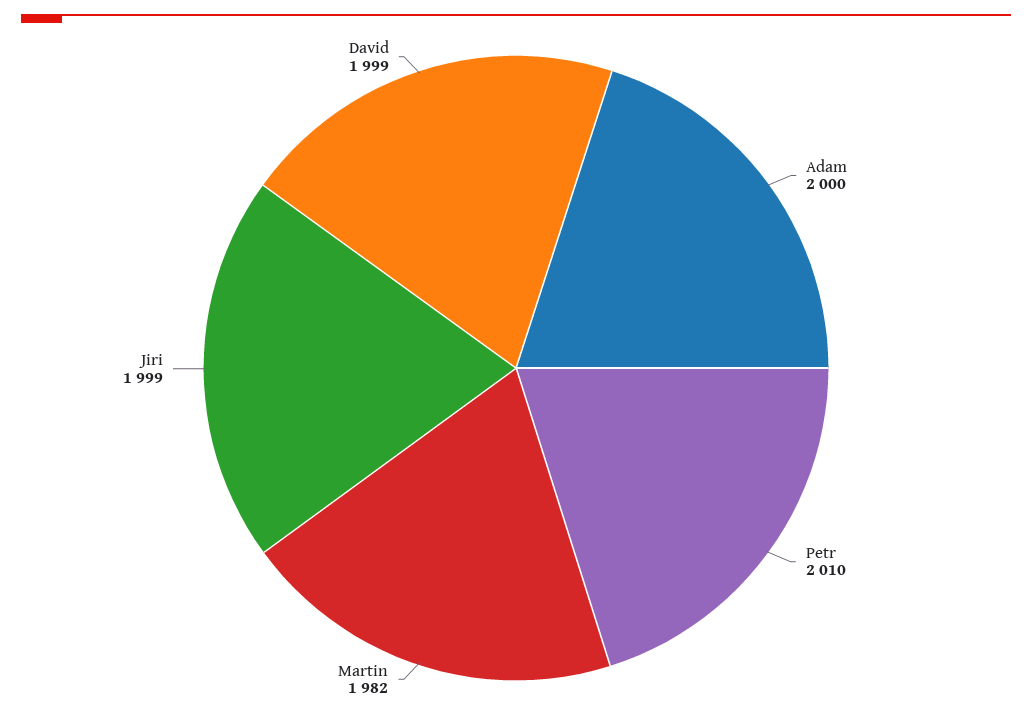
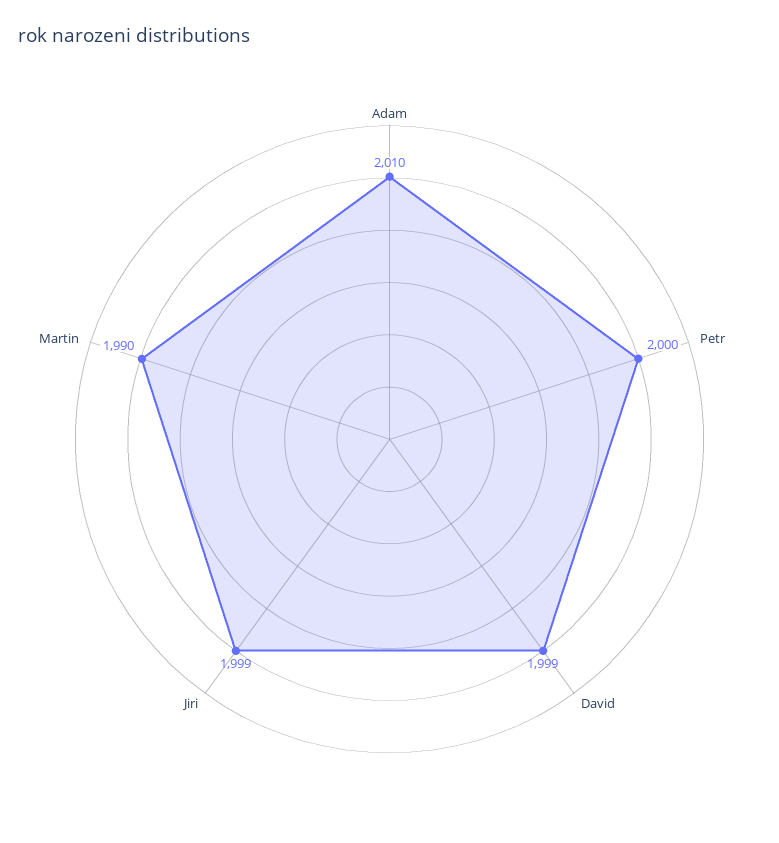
Adam: 2000 -> 2010
Petr: 2010 -> 2000
Martin: 1982 -> 1990

